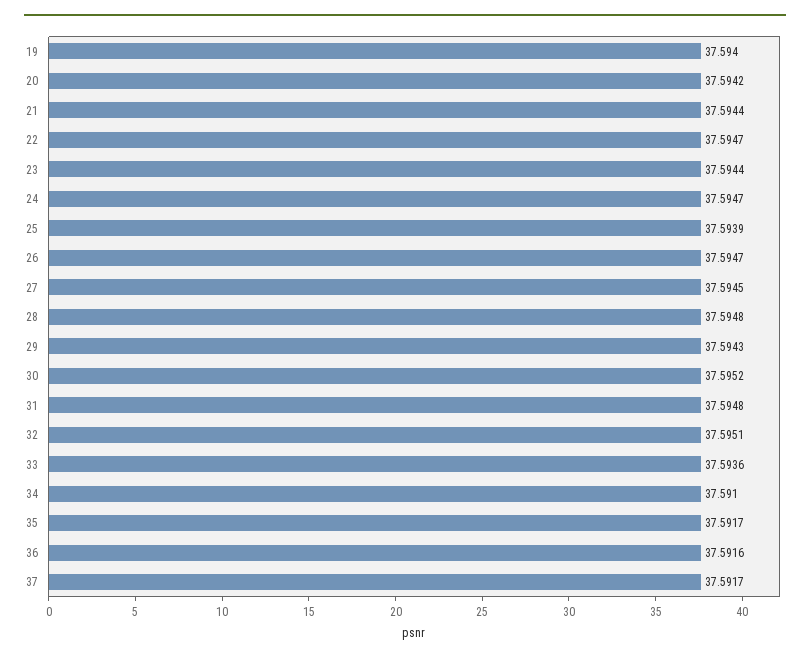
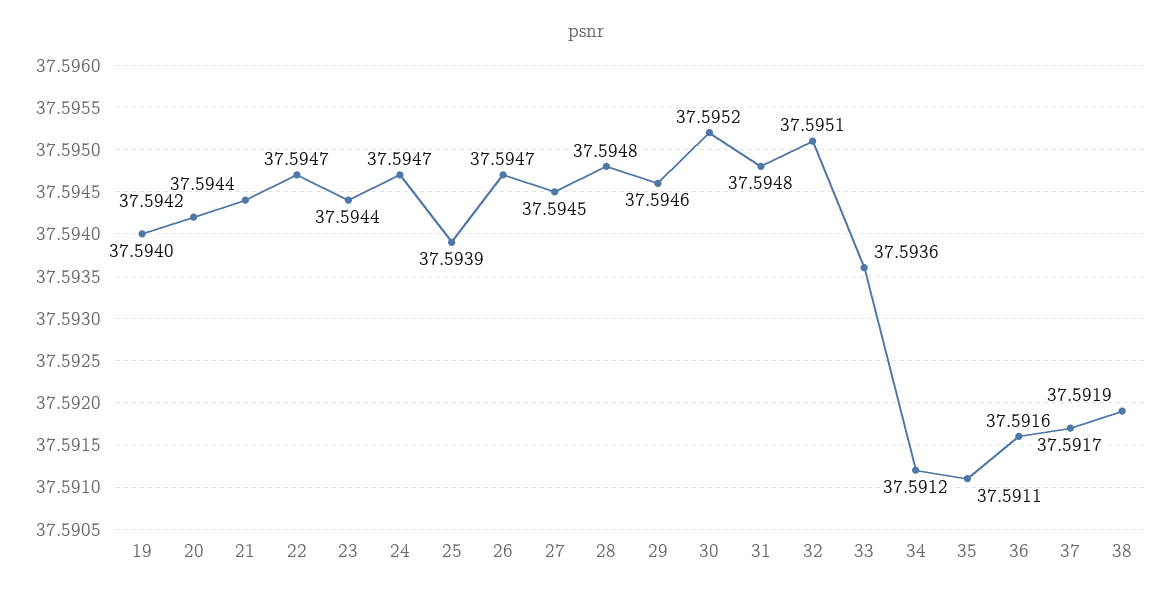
29: 37.5943 -> 37.5946
34: 37.591 -> 37.5912
35: 37.5917 -> 37.5911
38: none -> 37.5919

